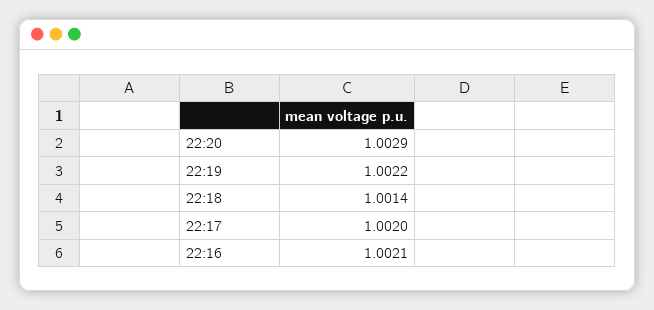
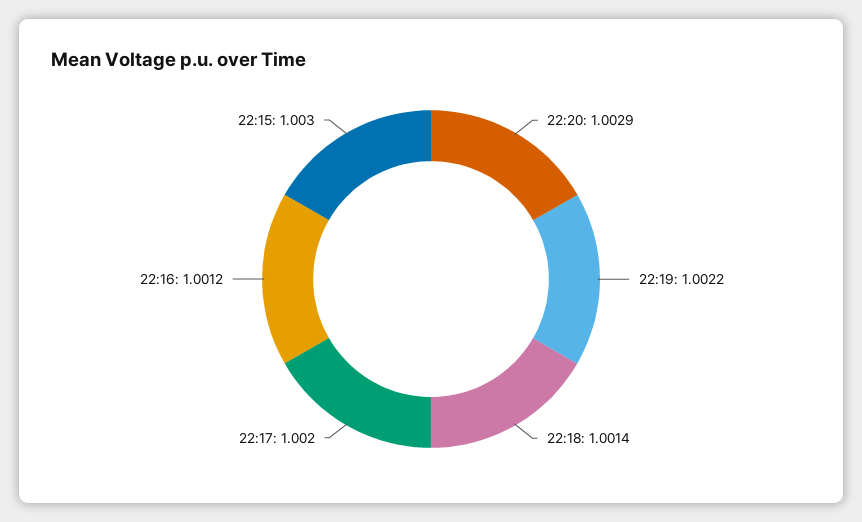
22:16: 1.0021 -> 1.0012
22:15: none -> 1.003

